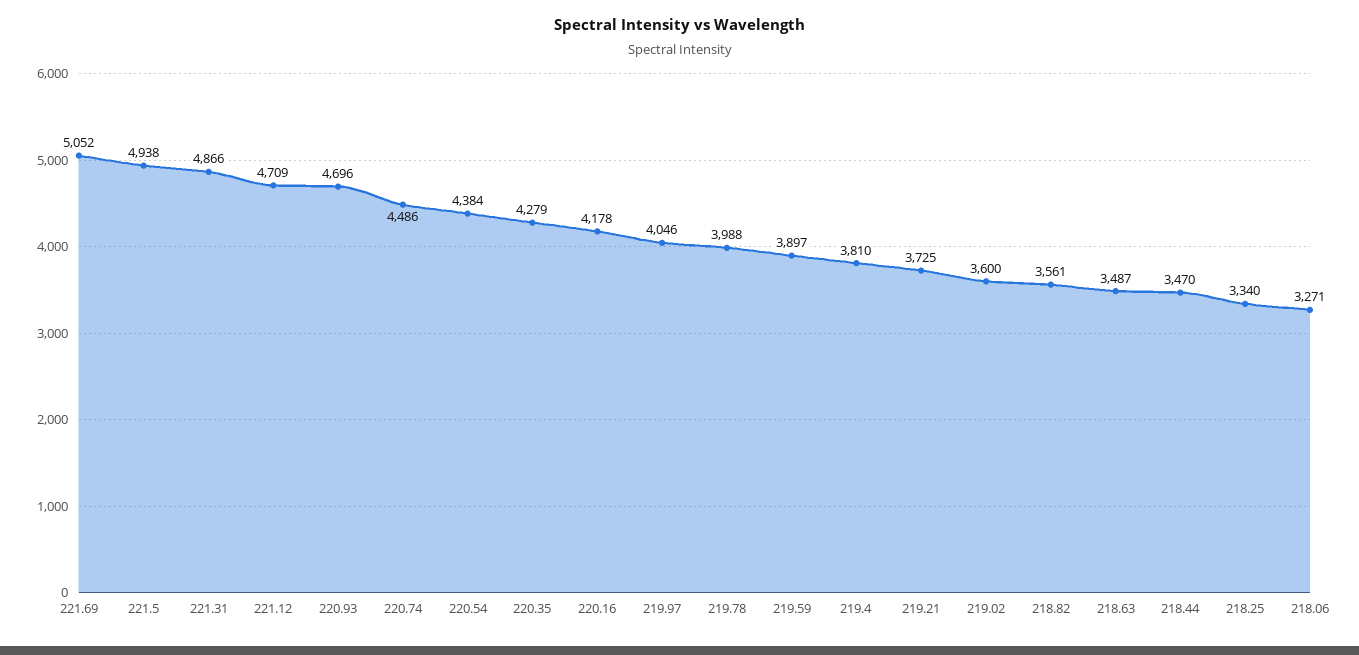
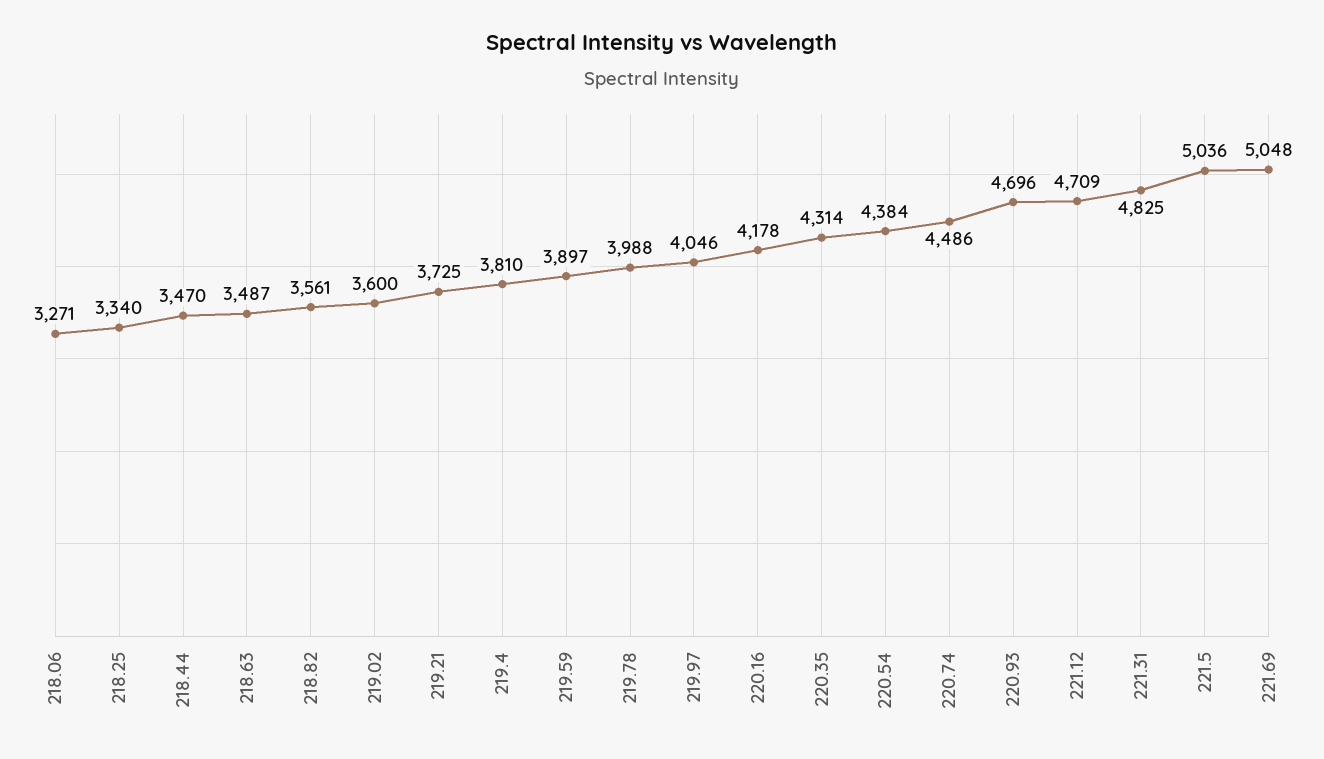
221.69: 5052 -> 5048
221.5: 4938 -> 5036
221.31: 4866 -> 4825
220.35: 4279 -> 4314

